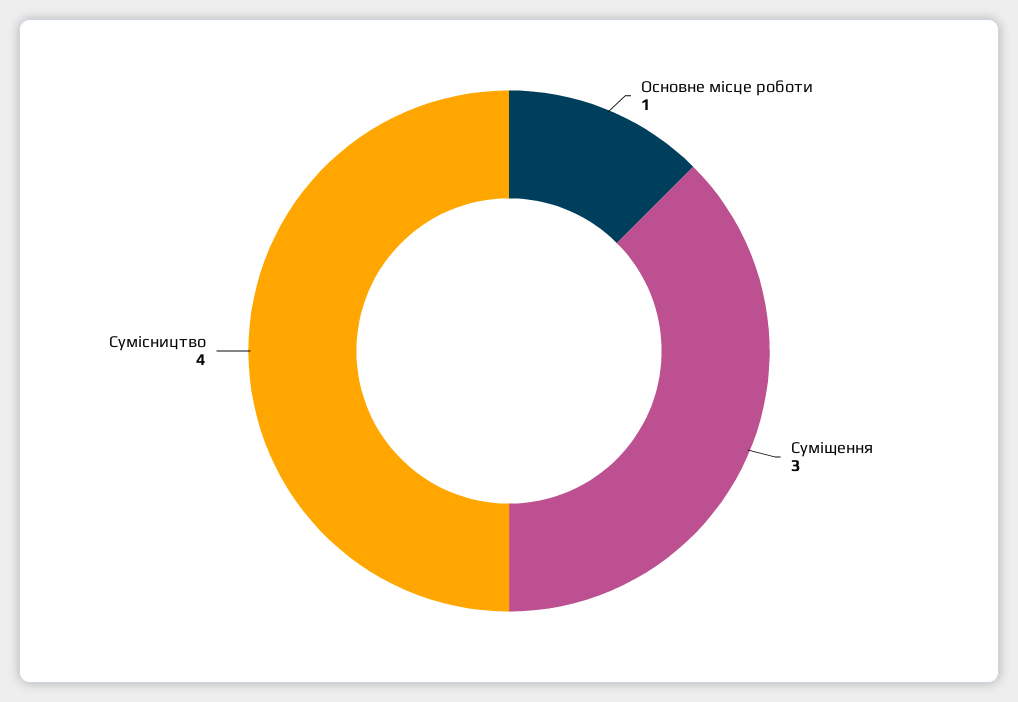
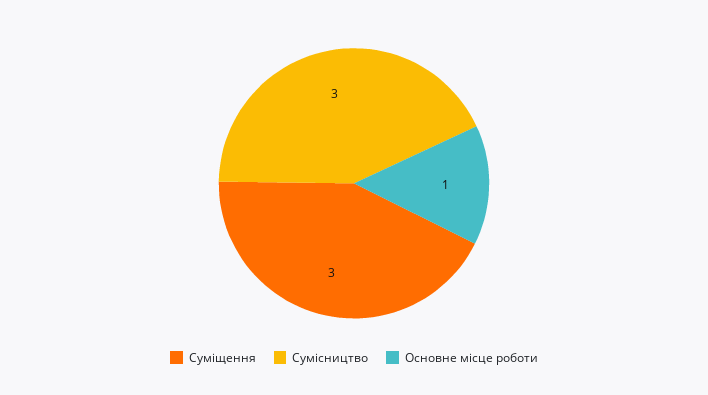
Сумісництво: 4 -> 3

